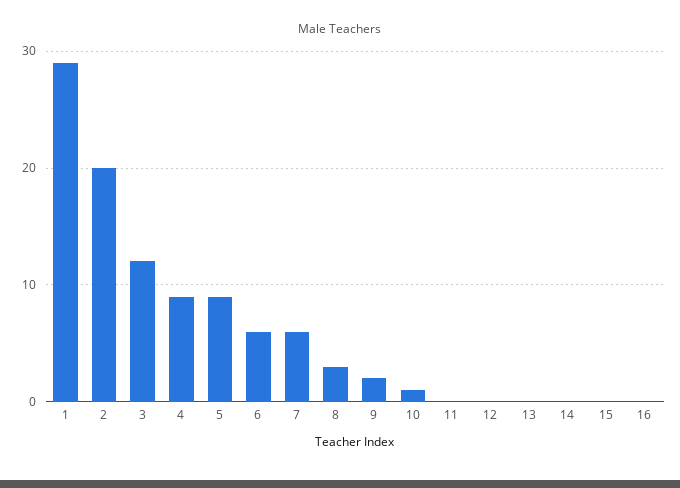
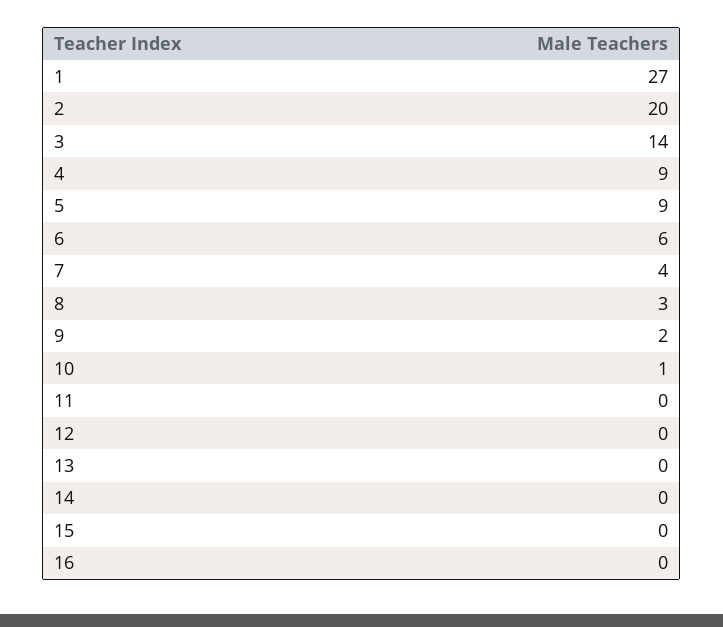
1: 29 -> 27
3: 12 -> 14
7: 6 -> 4

